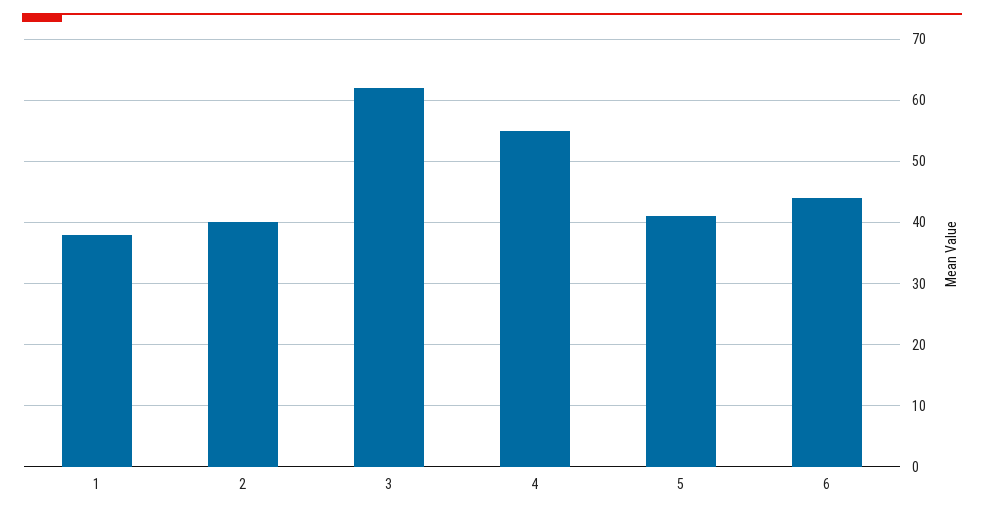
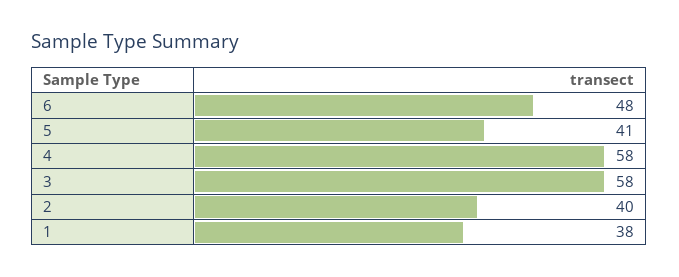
3: 62 -> 58
4: 55 -> 58
6: 44 -> 48

